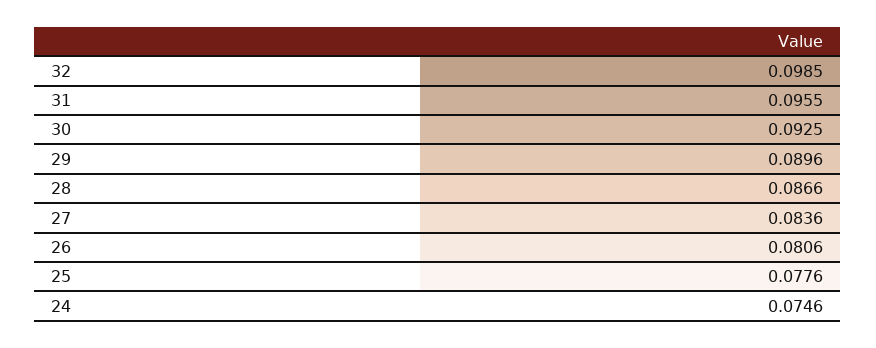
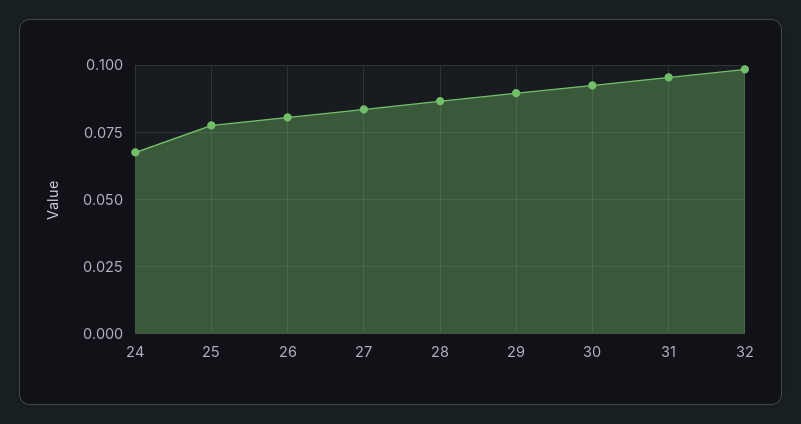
24: 0.0746 -> 0.0675

